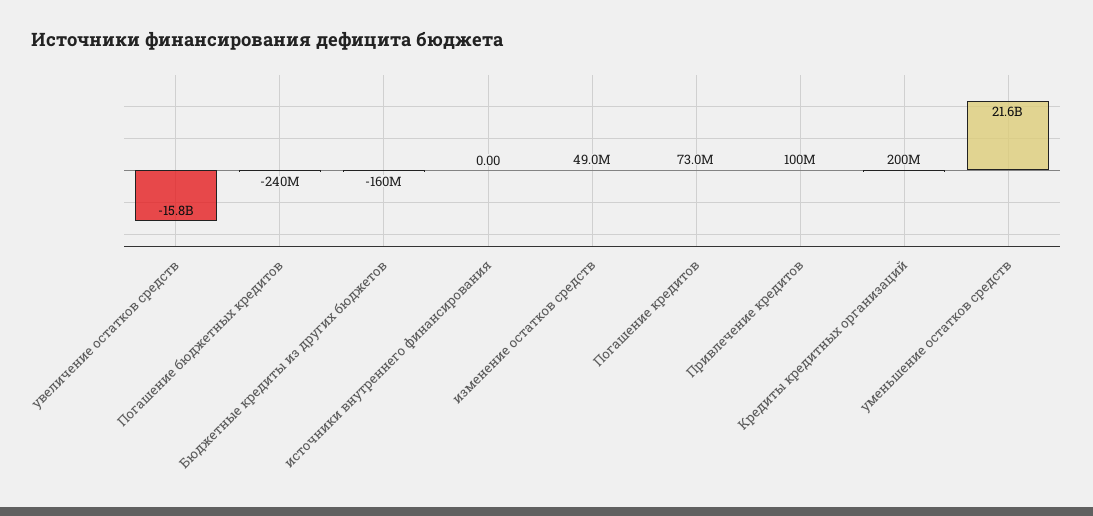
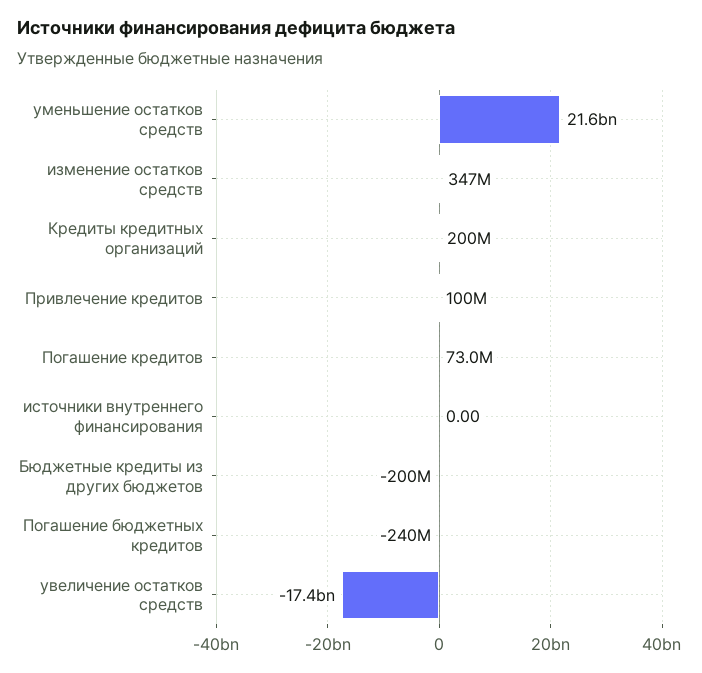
увеличение остатков средств: -15800000000 -> -17400000000
Бюджетные кредиты из других бюджетов: -160000000 -> -200000000
изменение остатков средств: 49000000 -> 347000000

